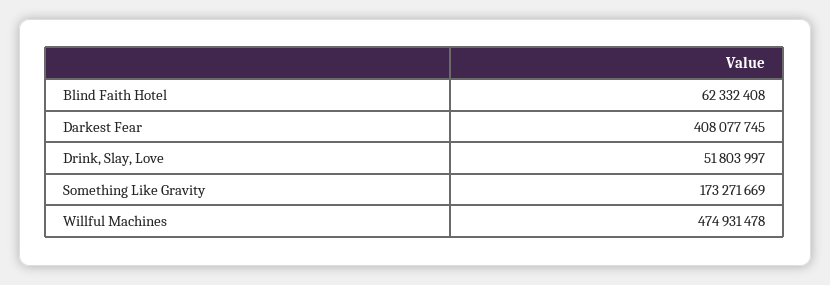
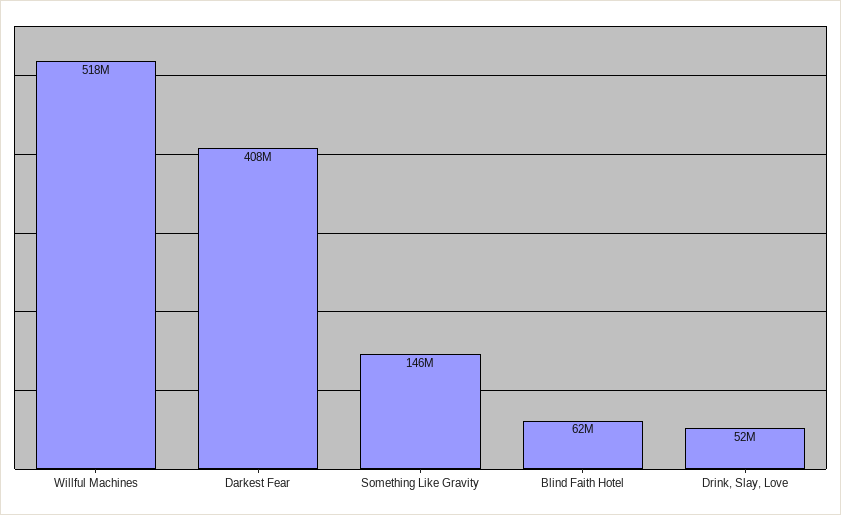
Something Like Gravity: 173271669 -> 146000000
Willful Machines: 474931478 -> 518000000

